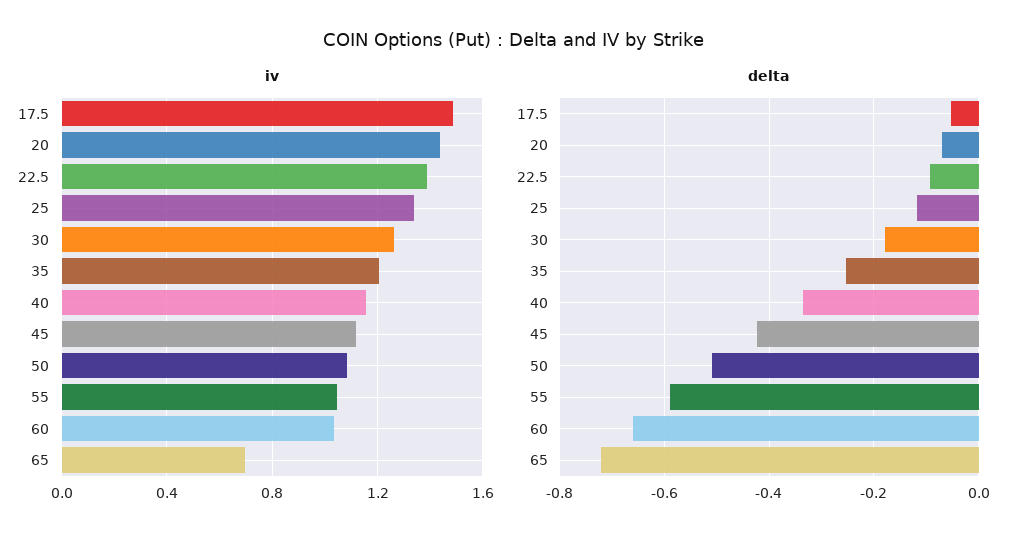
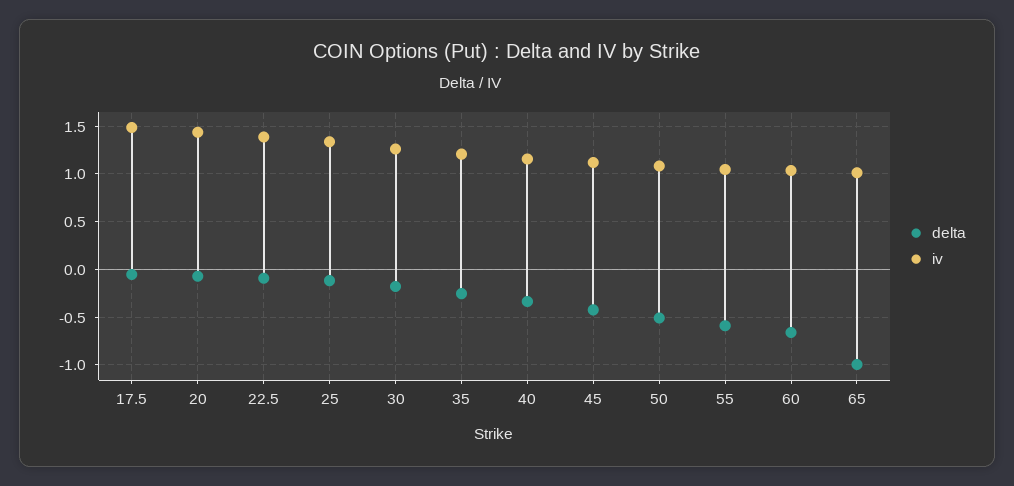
iv, 65: 0.7 -> 1
delta, 65: -0.72 -> -1

